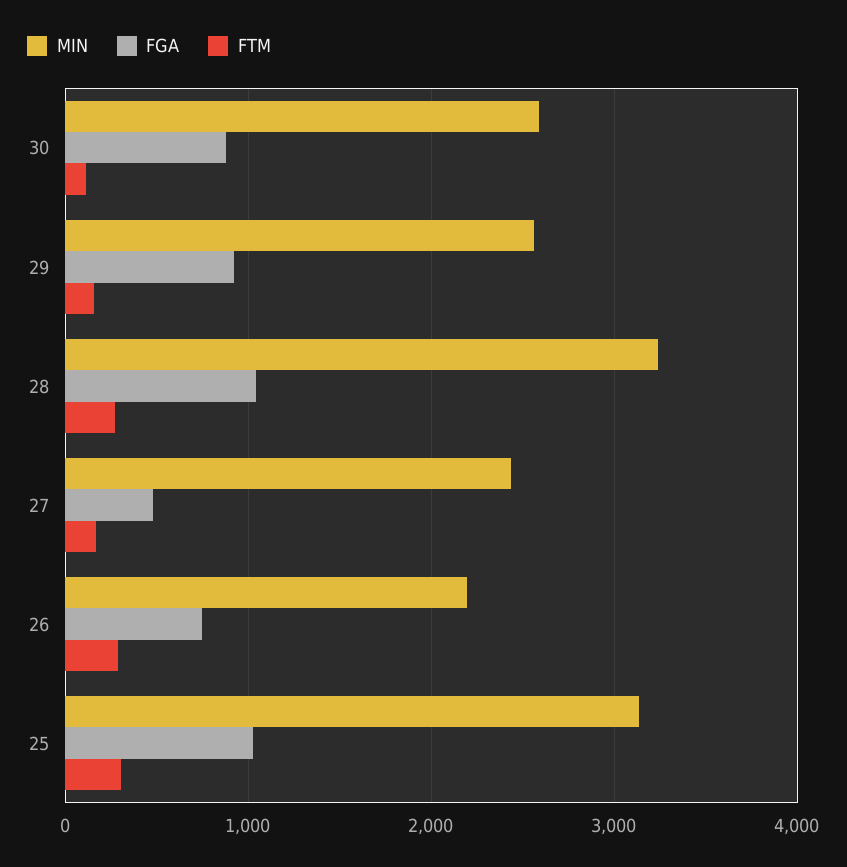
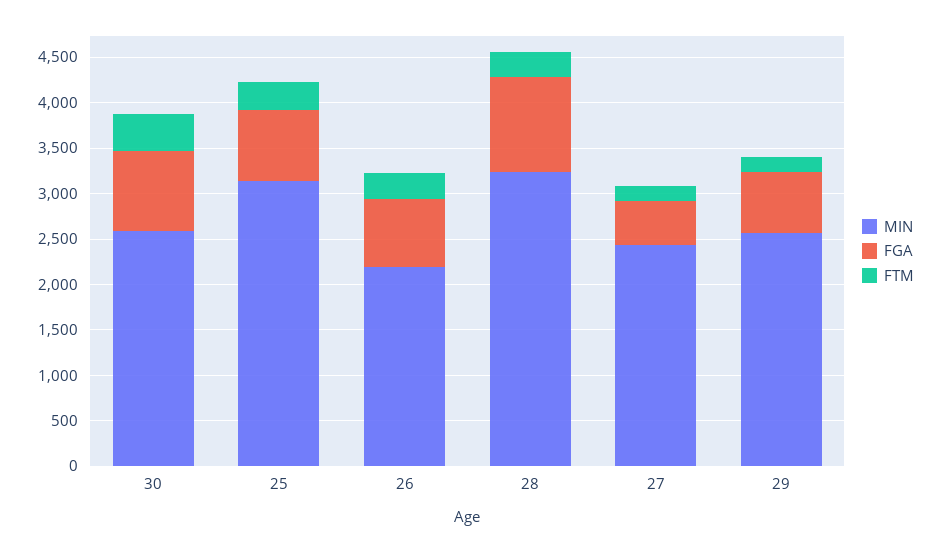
FTM, 30: 100 -> 400
FGA, 29: 900 -> 700
FGA, 25: 1000 -> 800

